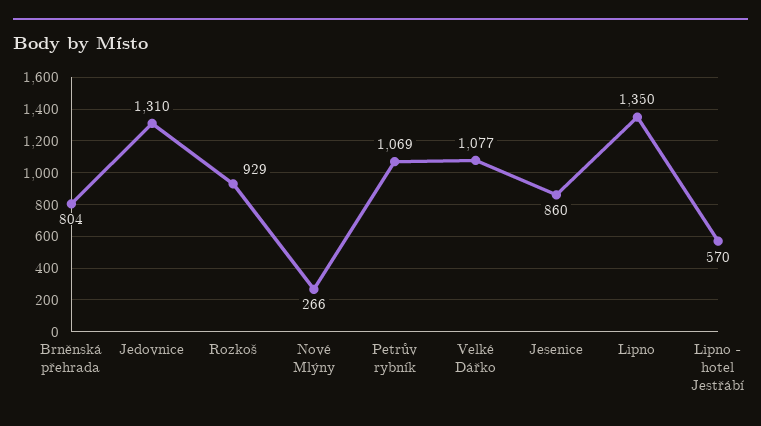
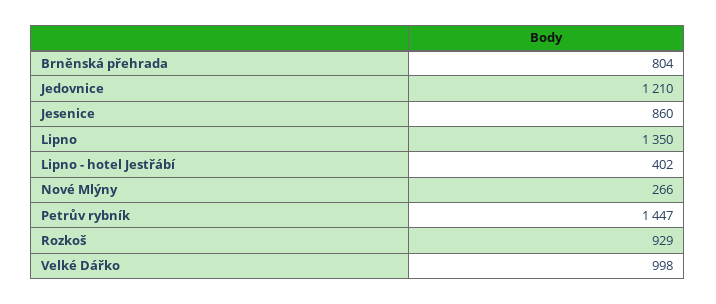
Jedovnice: 1310 -> 1210
Petrův rybník: 1069 -> 1447
Velké Dářko: 1077 -> 998
Lipno - hotel Jestřábí: 570 -> 402

